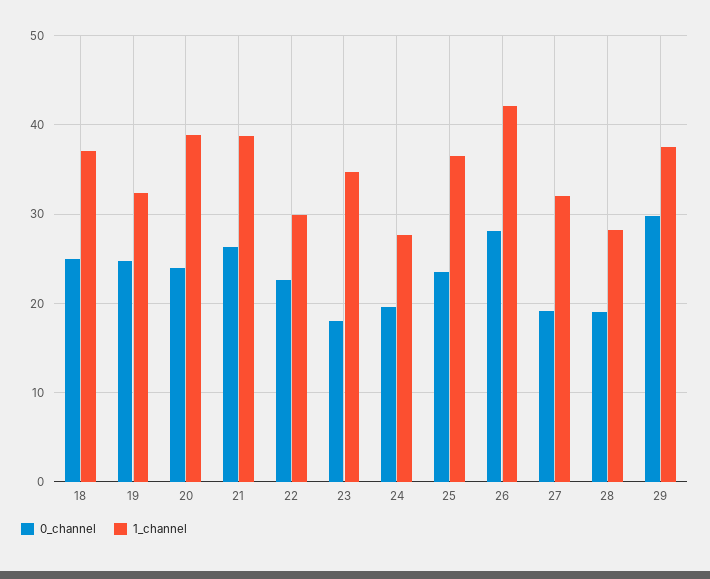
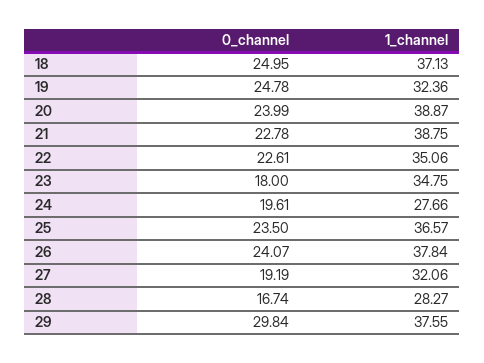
0_channel, 21: 26 -> 22.78
1_channel, 22: 30 -> 35.06
0_channel, 26: 28 -> 24.07
1_channel, 26: 42 -> 37.84
0_channel, 28: 19 -> 16.74

